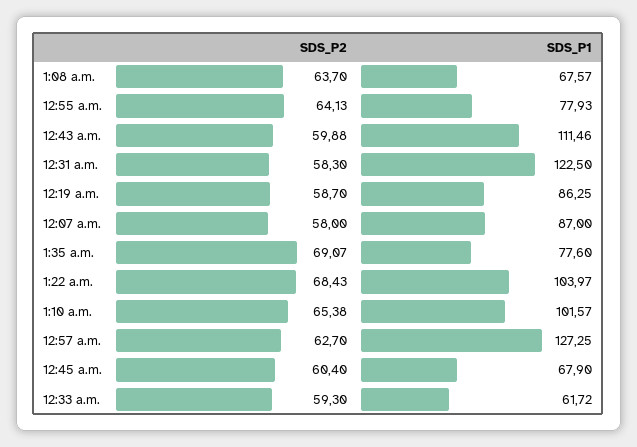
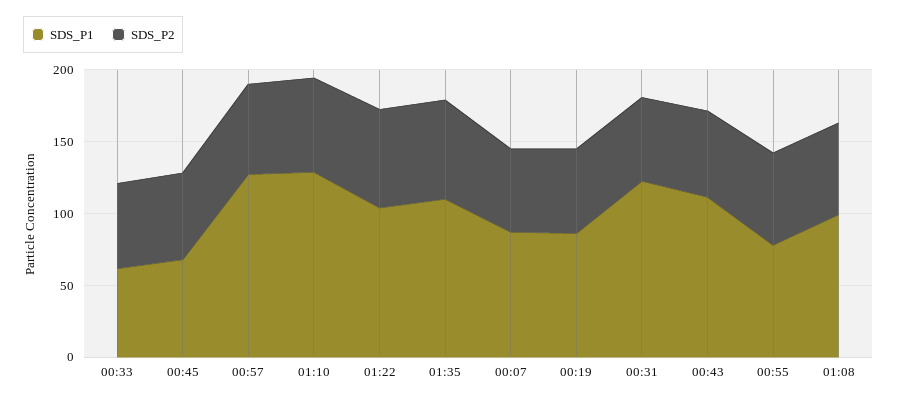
SDS_P1, 1:08 a.m.: 67.57 -> 100
SDS_P1, 1:35 a.m.: 77.6 -> 110
SDS_P1, 1:10 a.m.: 101.57 -> 130

